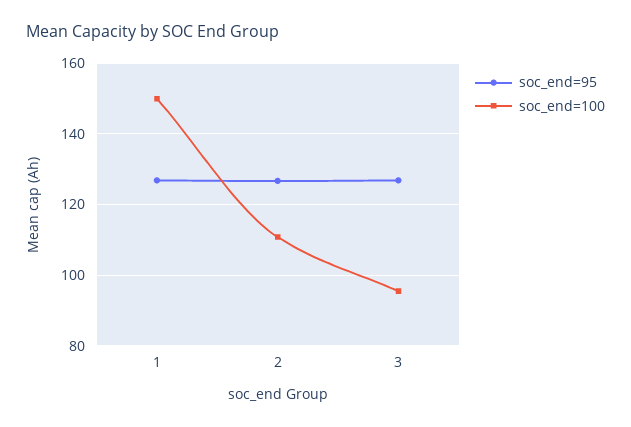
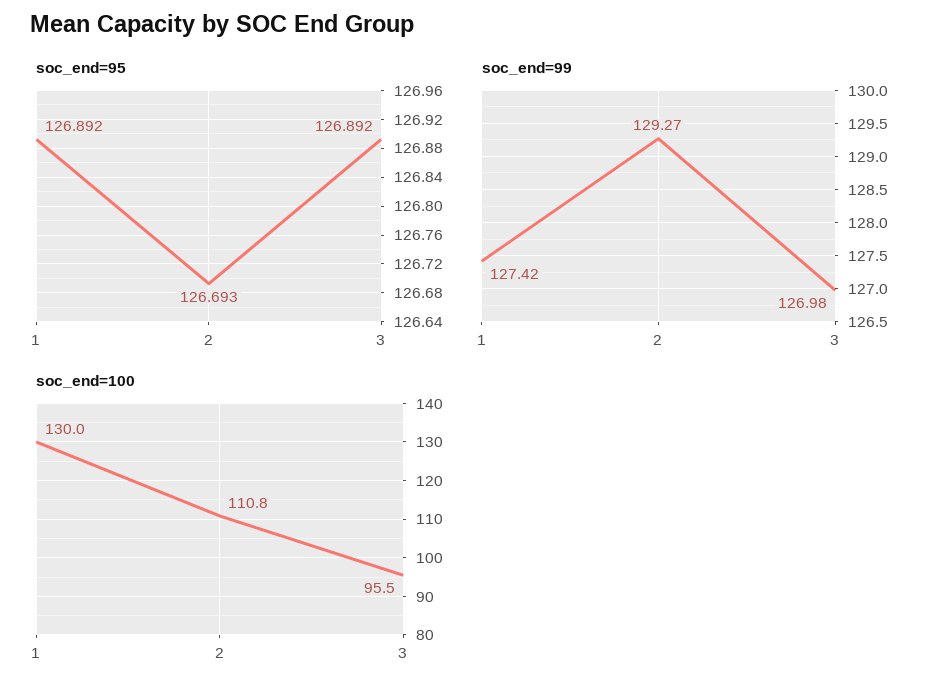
soc_end=100, 1: 150 -> 130
soc_end=99, 1: none -> 127.42
soc_end=99, 2: none -> 129.27
soc_end=99, 3: none -> 126.98

